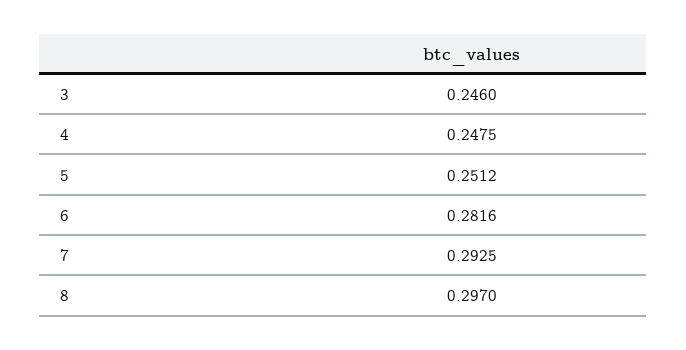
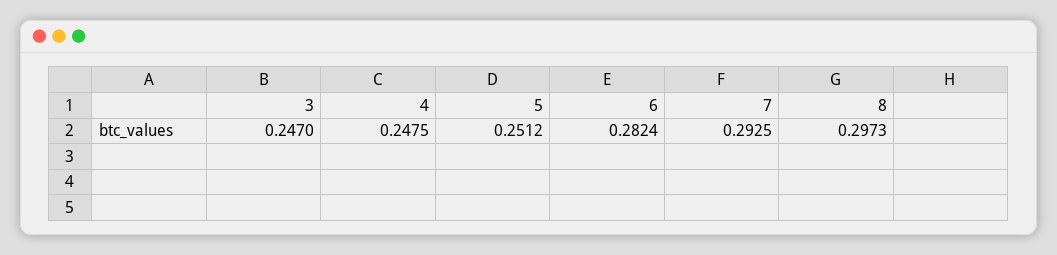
3: 0.246 -> 0.247
6: 0.2816 -> 0.2824
8: 0.297 -> 0.2973

